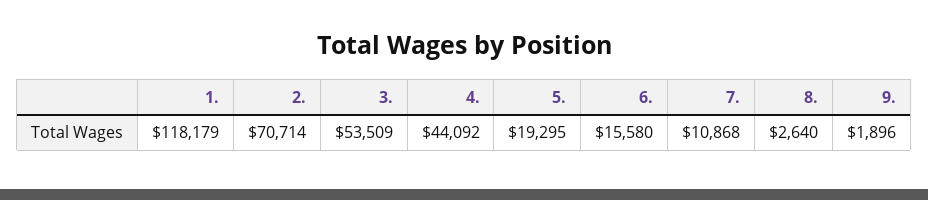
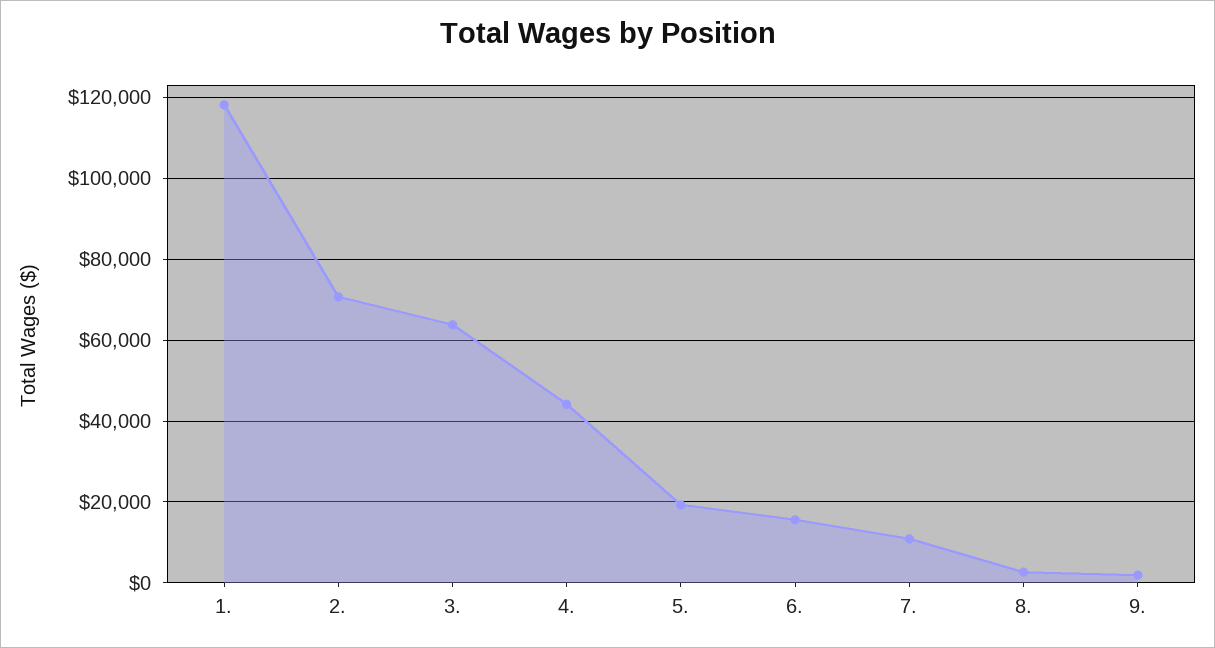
3.: 53509 -> 64000

